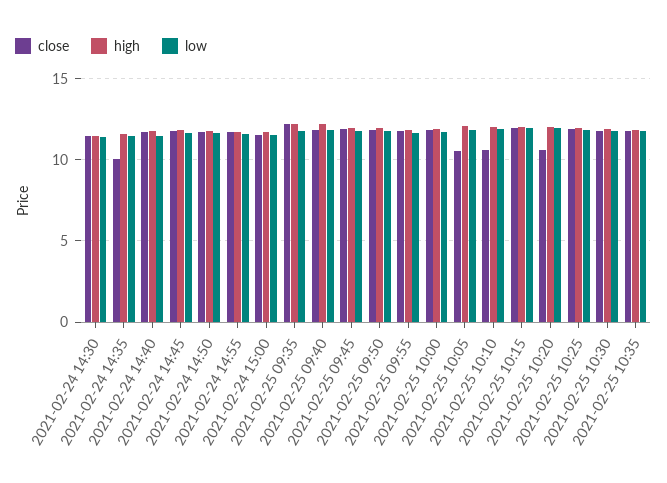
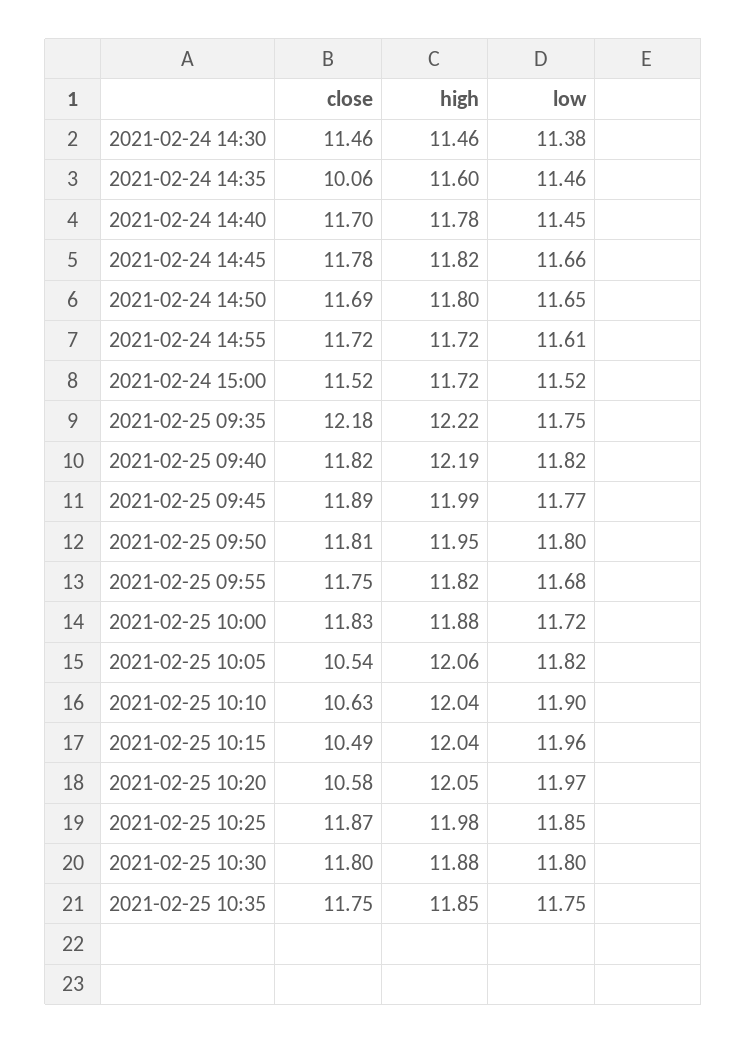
close, 2021-02-25 10:15: 12 -> 10.49

